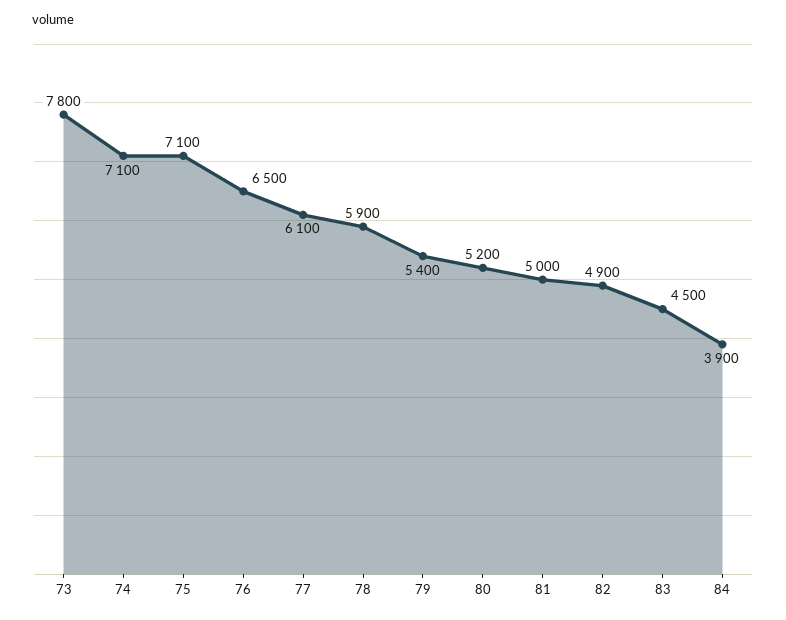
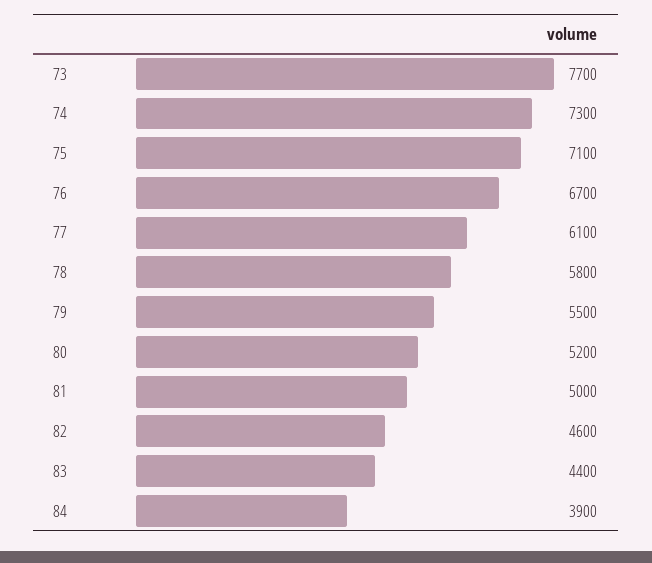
73: 7800 -> 7700
74: 7100 -> 7300
76: 6500 -> 6700
78: 5900 -> 5800
79: 5400 -> 5500
82: 4900 -> 4600
83: 4500 -> 4400

